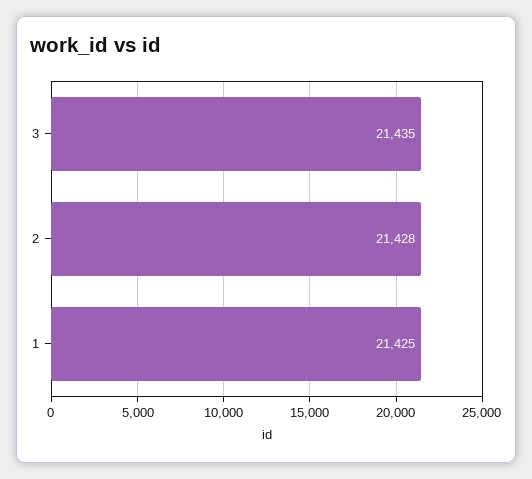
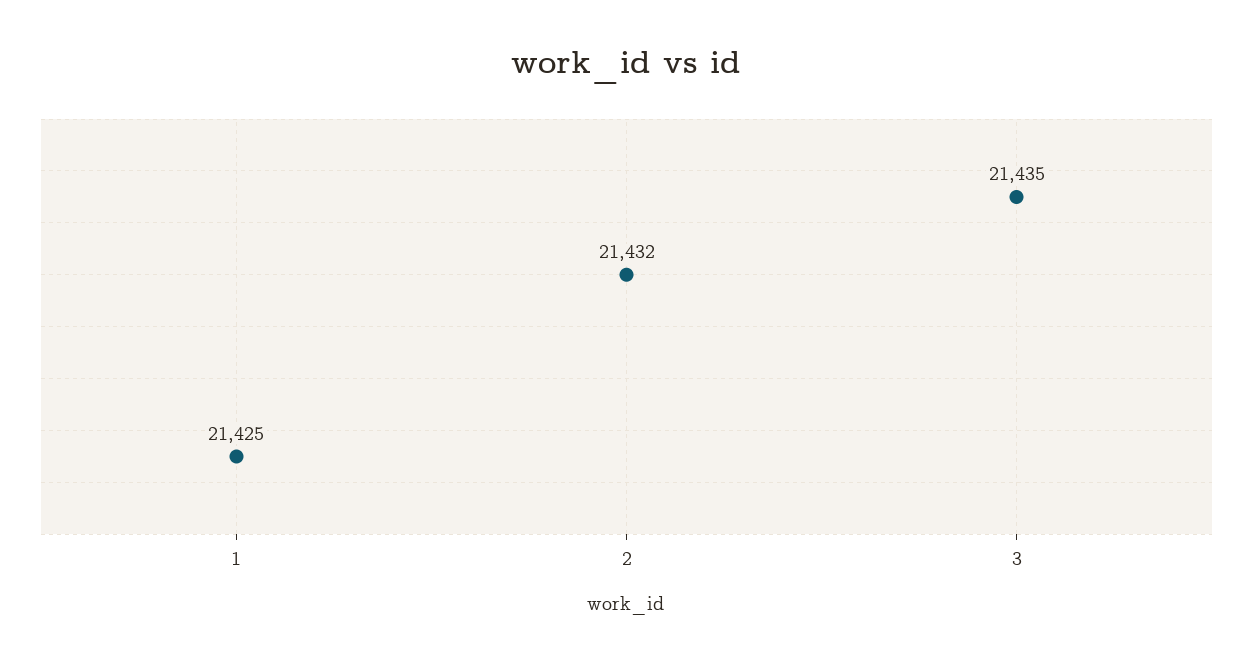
2: 21428 -> 21432

